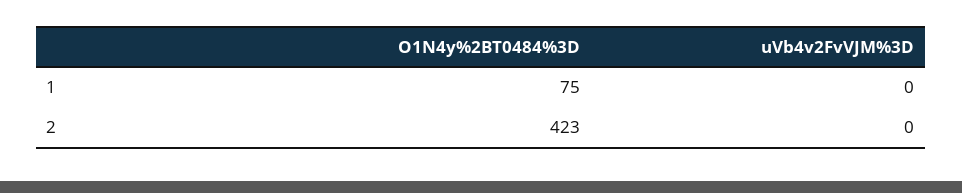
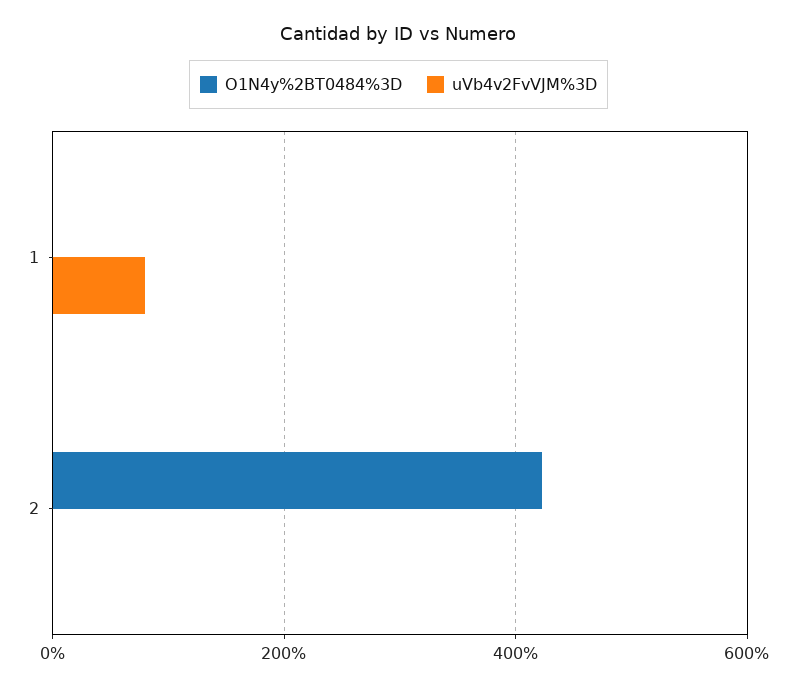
O1N4y%2BT0484%3D, 1: 75 -> 0
uVb4v2FvVJM%3D, 1: 0 -> 80

